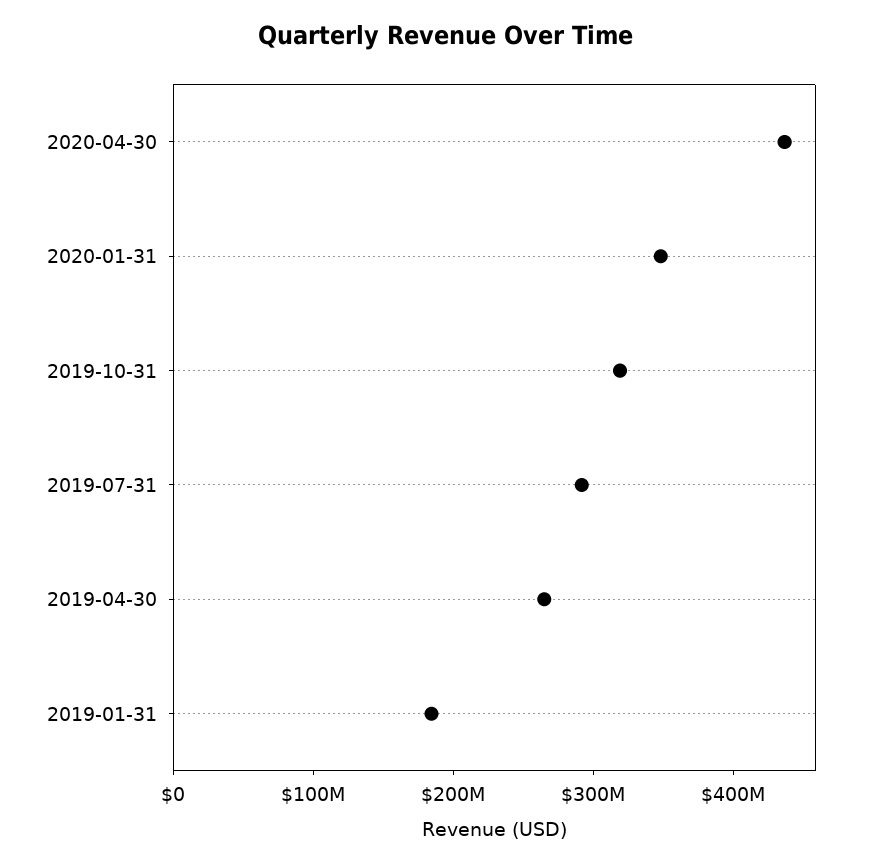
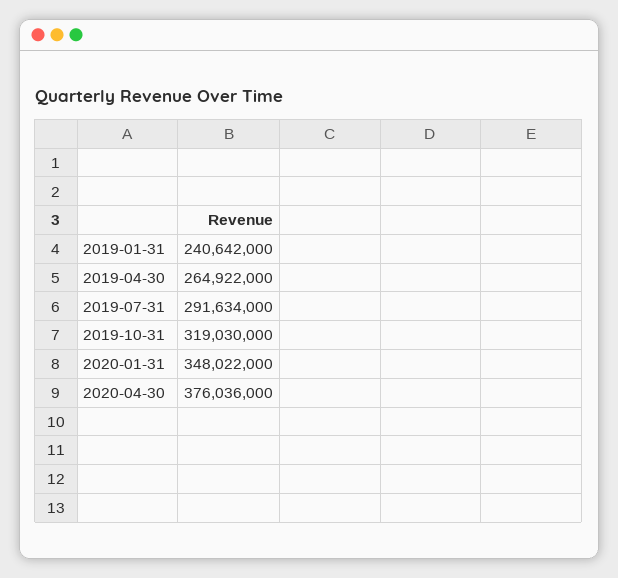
2020-04-30: 440000000 -> 376036000
2019-01-31: 180000000 -> 240642000

